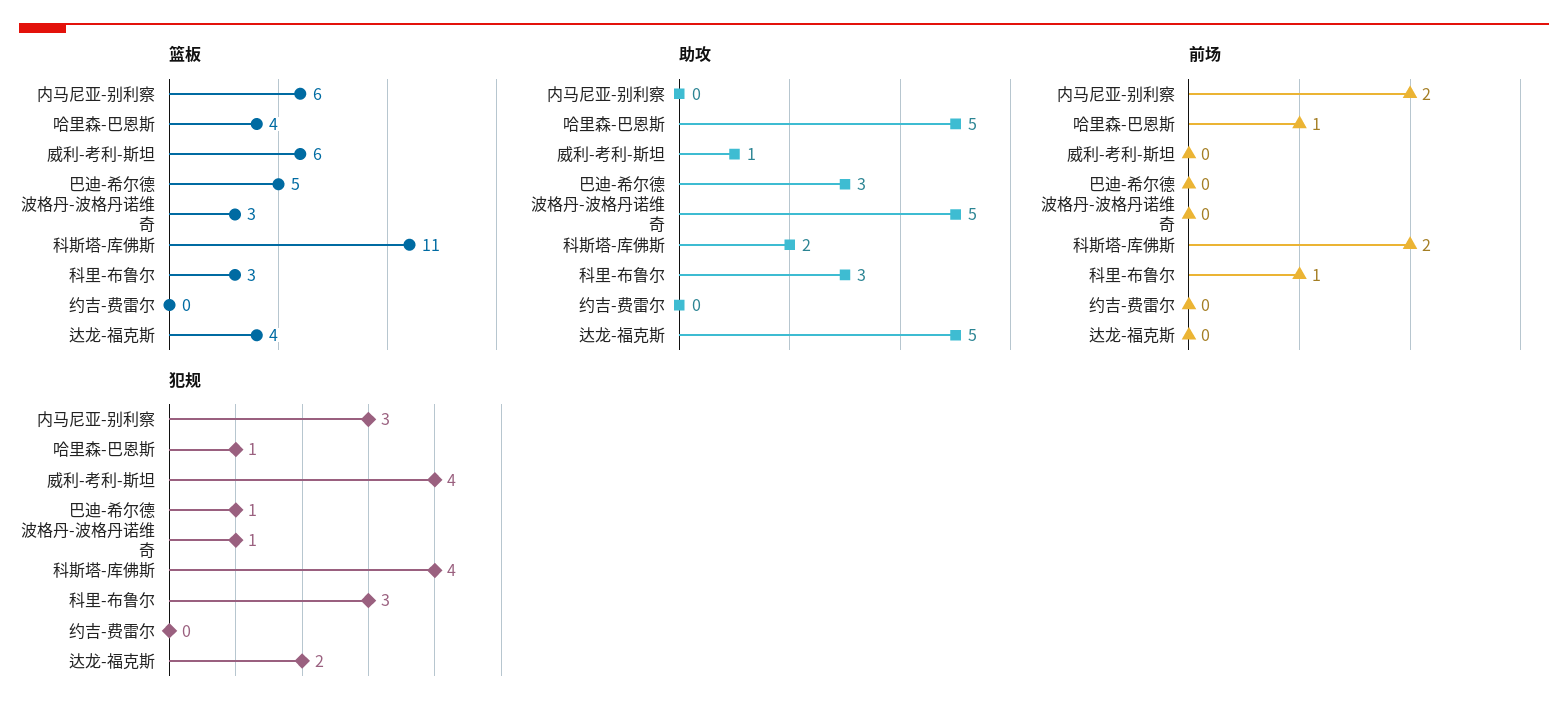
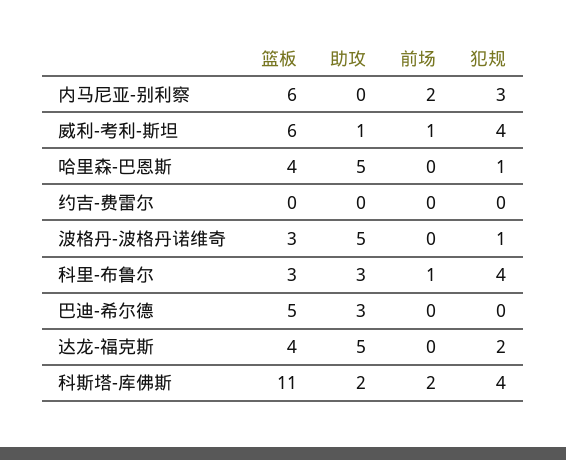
前场, 哈里森-巴恩斯: 1 -> 0
前场, 威利-考利-斯坦: 0 -> 1
犯规, 巴迪-希尔德: 1 -> 0
犯规, 科里-布鲁尔: 3 -> 4

